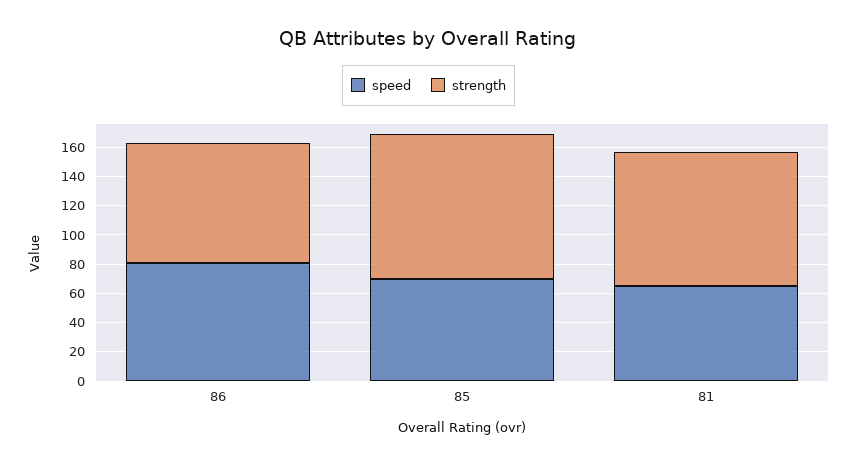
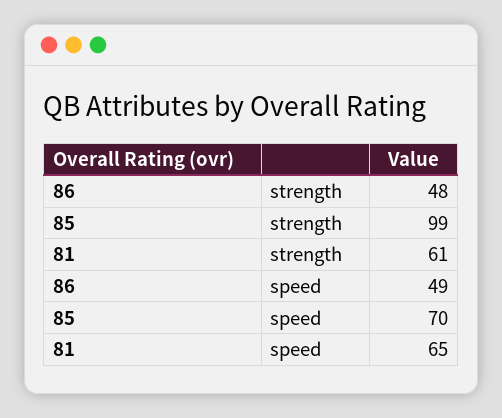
speed, 86: 80 -> 49
strength, 86: 80 -> 48
strength, 81: 90 -> 61

